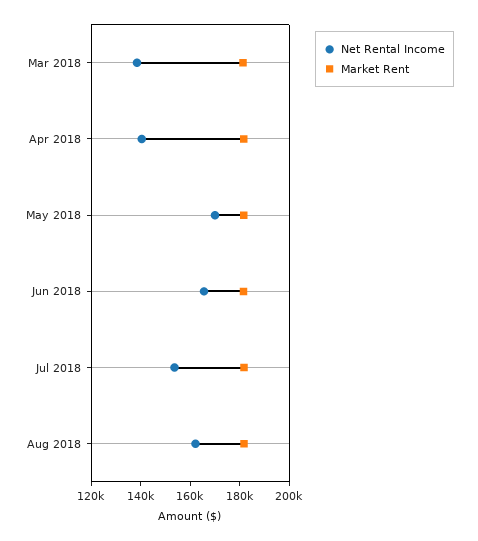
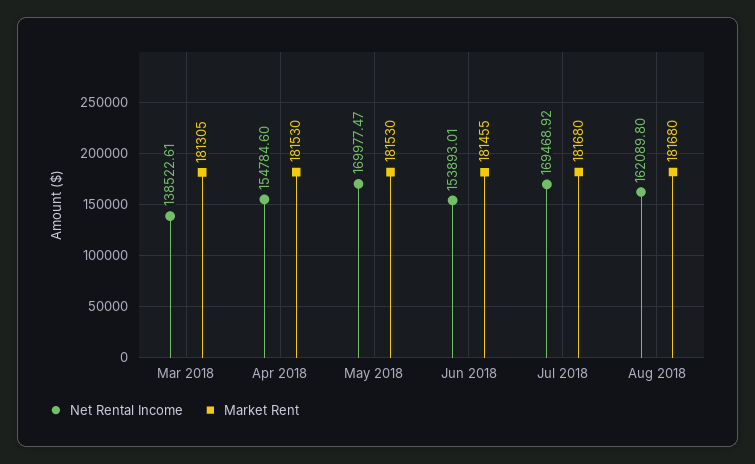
Net Rental Income, Apr 2018: 140000 -> 154784.6
Net Rental Income, Jun 2018: 165000 -> 153893.01
Net Rental Income, Jul 2018: 155000 -> 169468.92

